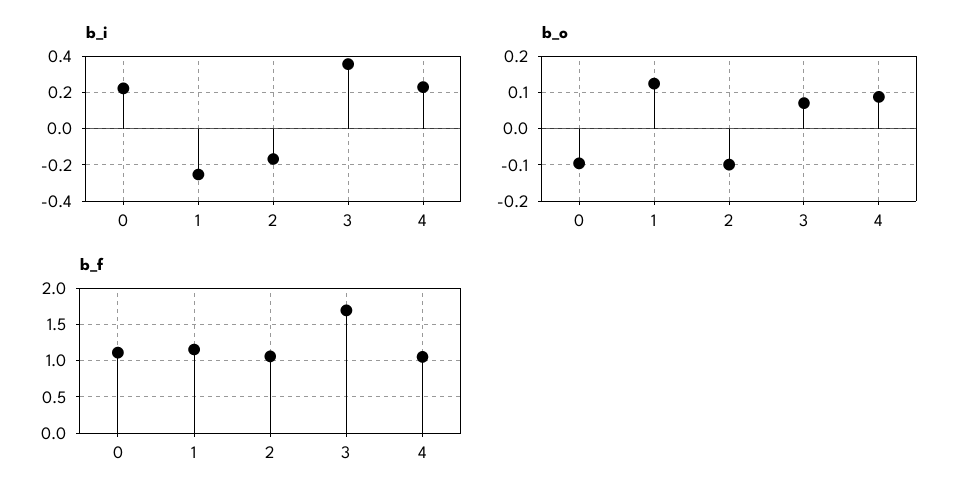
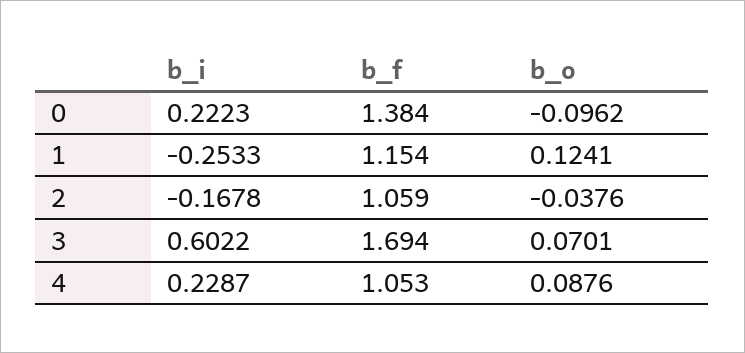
b_i, 3: 0.35 -> 0.6022
b_o, 2: -0.1 -> -0.0376
b_f, 0: 1.1 -> 1.384

